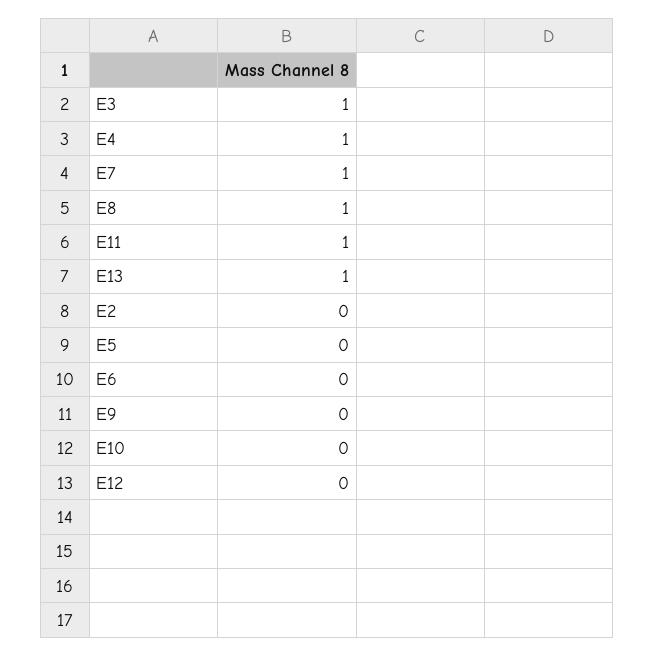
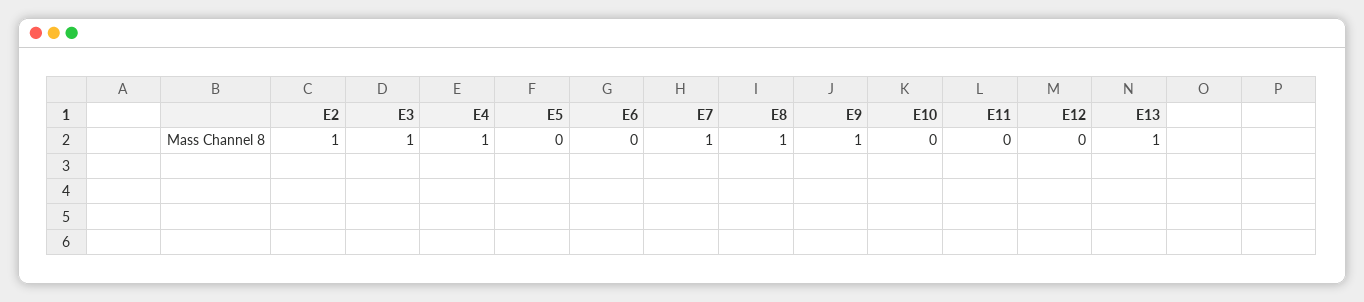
E11: 1 -> 0
E2: 0 -> 1
E9: 0 -> 1

